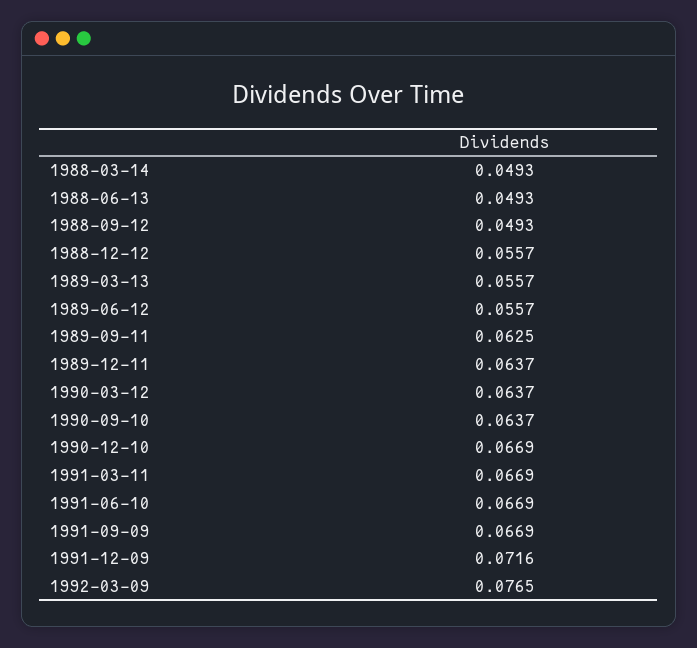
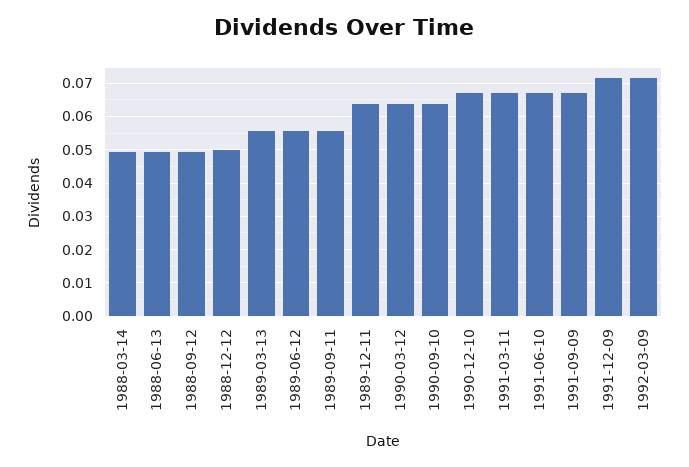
1988-12-12: 0.0557 -> 0.05
1989-09-11: 0.0625 -> 0.056
1992-03-09: 0.0765 -> 0.072

